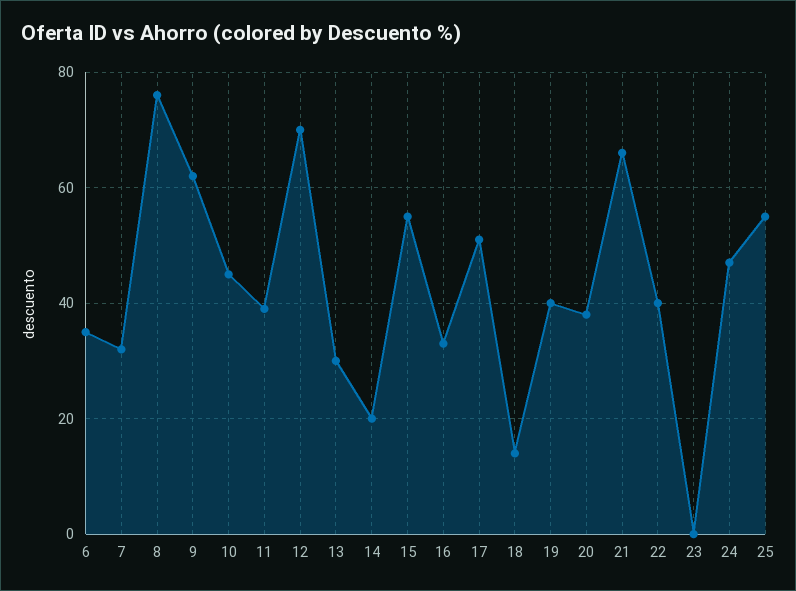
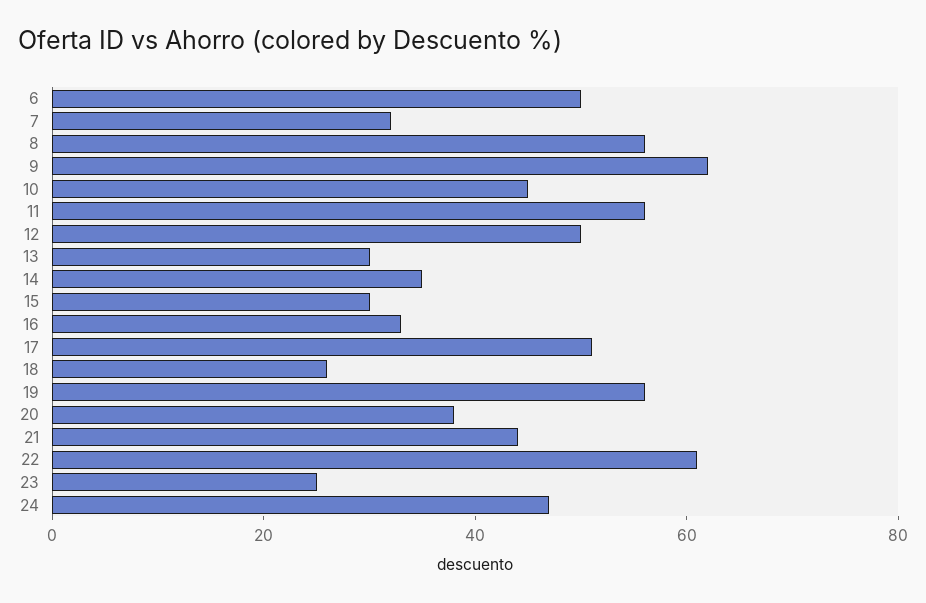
6: 35 -> 50
8: 75 -> 55
11: 40 -> 55
12: 70 -> 50
14: 20 -> 35
15: 55 -> 30
18: 15 -> 25
19: 40 -> 55
21: 65 -> 45
22: 40 -> 60
23: 0 -> 25
25: 55 -> none

